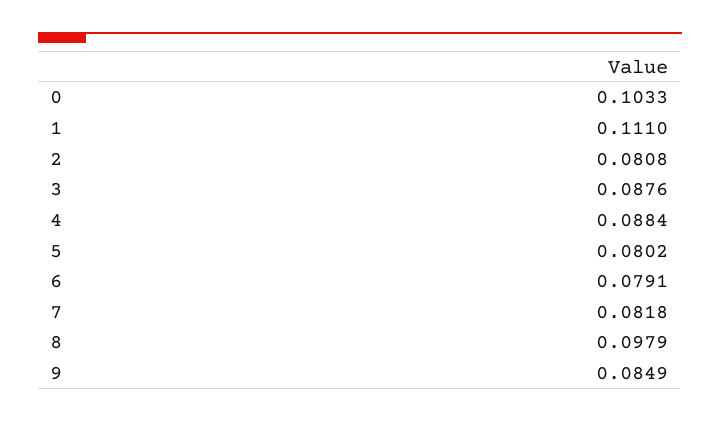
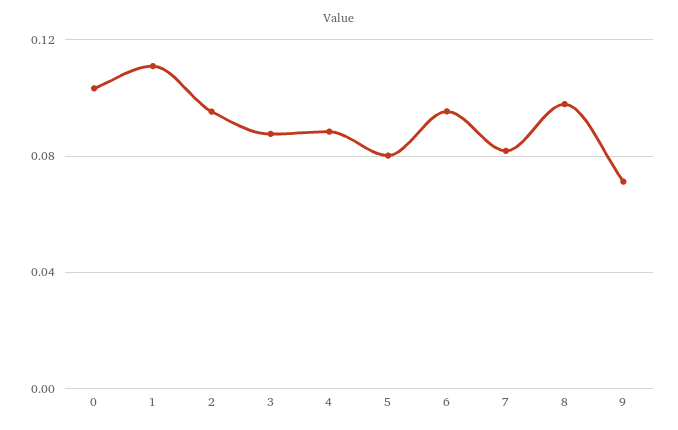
2: 0.0808 -> 0.095
6: 0.0791 -> 0.095
9: 0.0849 -> 0.07

